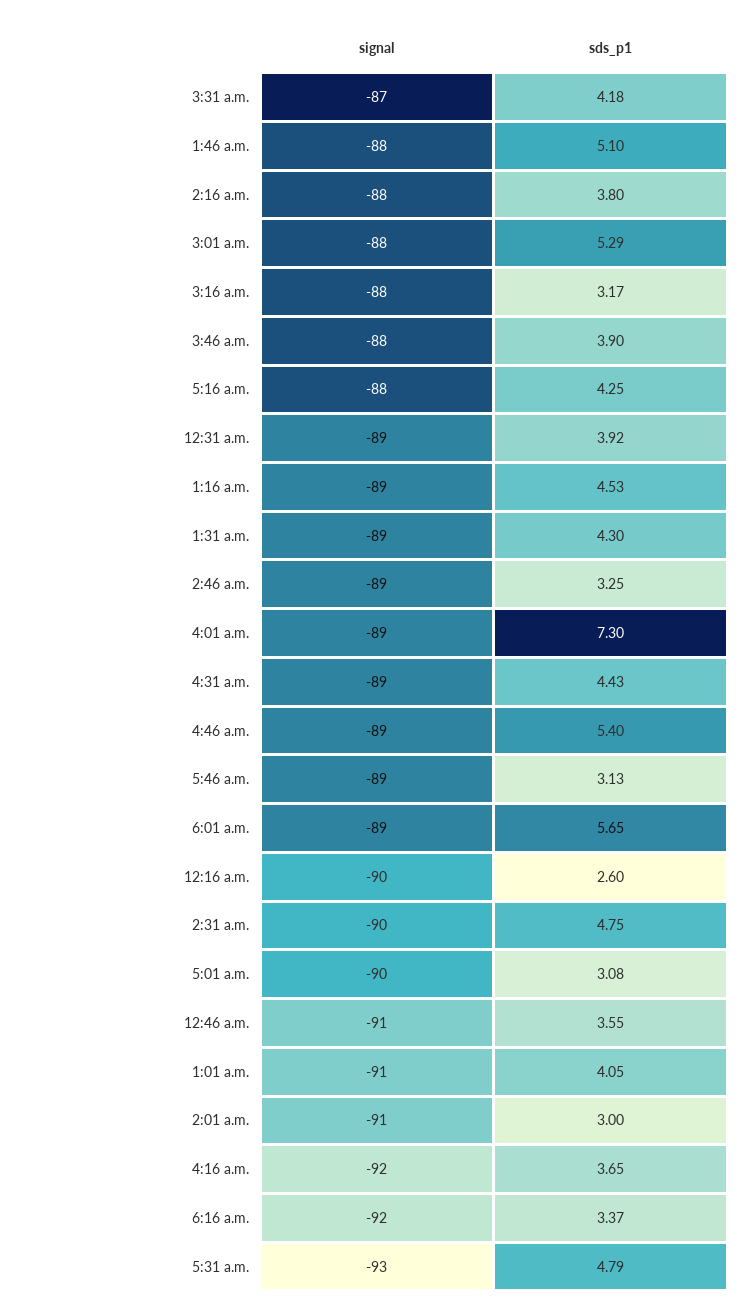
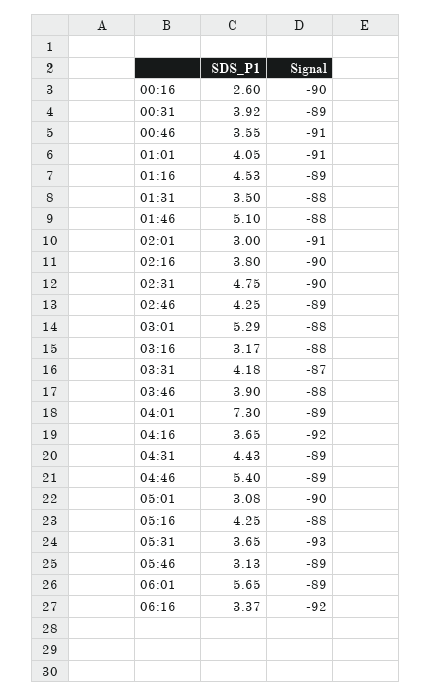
signal, 2:16 a.m.: -88 -> -90
signal, 1:31 a.m.: -89 -> -88
sds_p1, 1:31 a.m.: 4.3 -> 3.5
sds_p1, 2:46 a.m.: 3.25 -> 4.25
sds_p1, 5:31 a.m.: 4.79 -> 3.65

